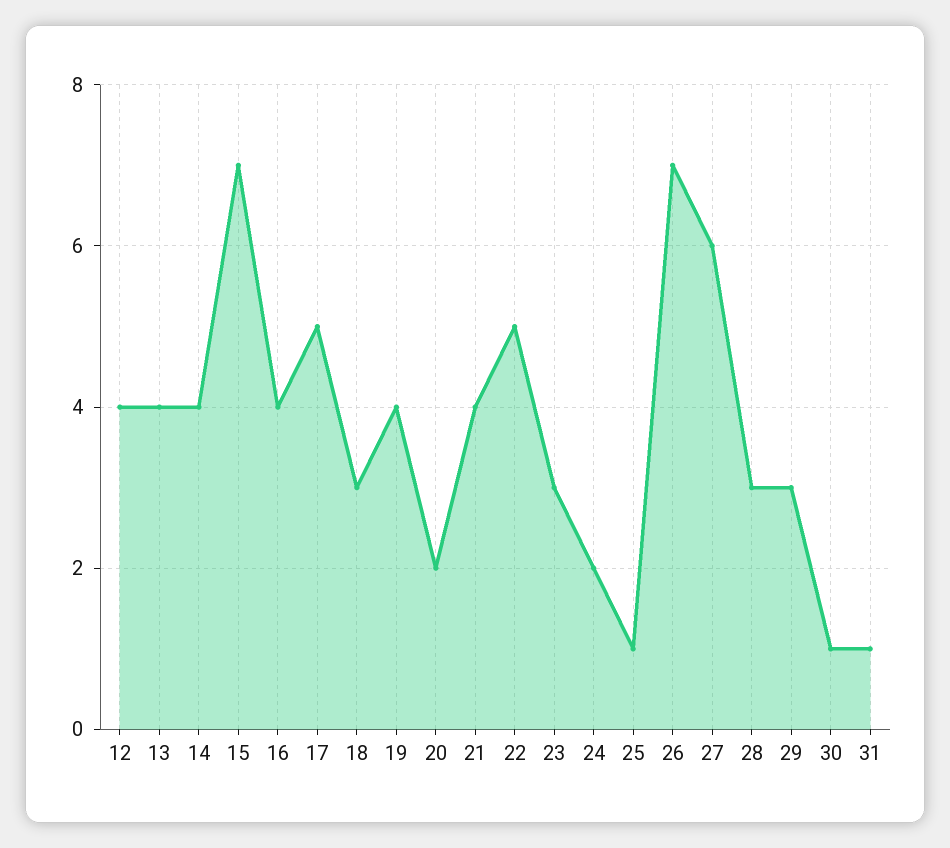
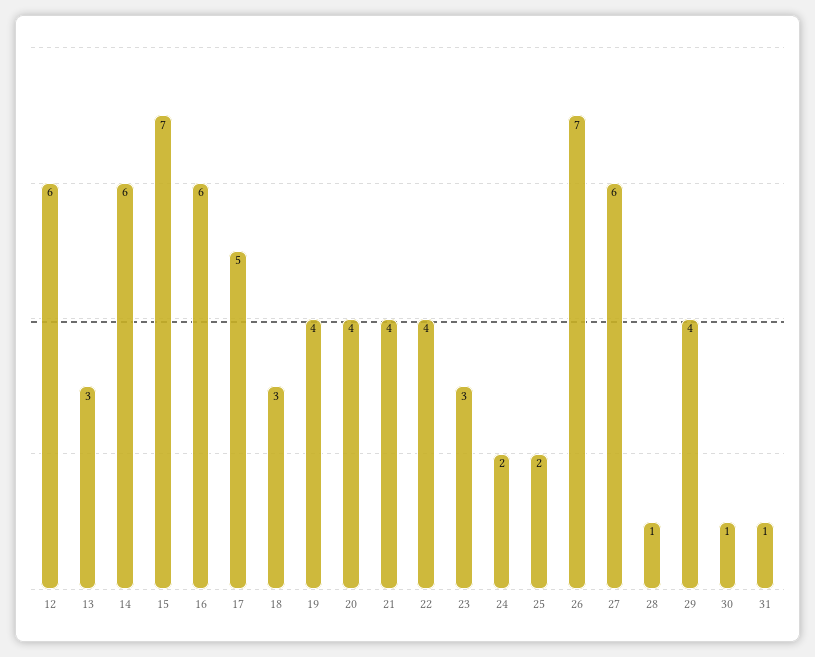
12: 4 -> 6
13: 4 -> 3
14: 4 -> 6
16: 4 -> 6
20: 2 -> 4
22: 5 -> 4
25: 1 -> 2
28: 3 -> 1
29: 3 -> 4

